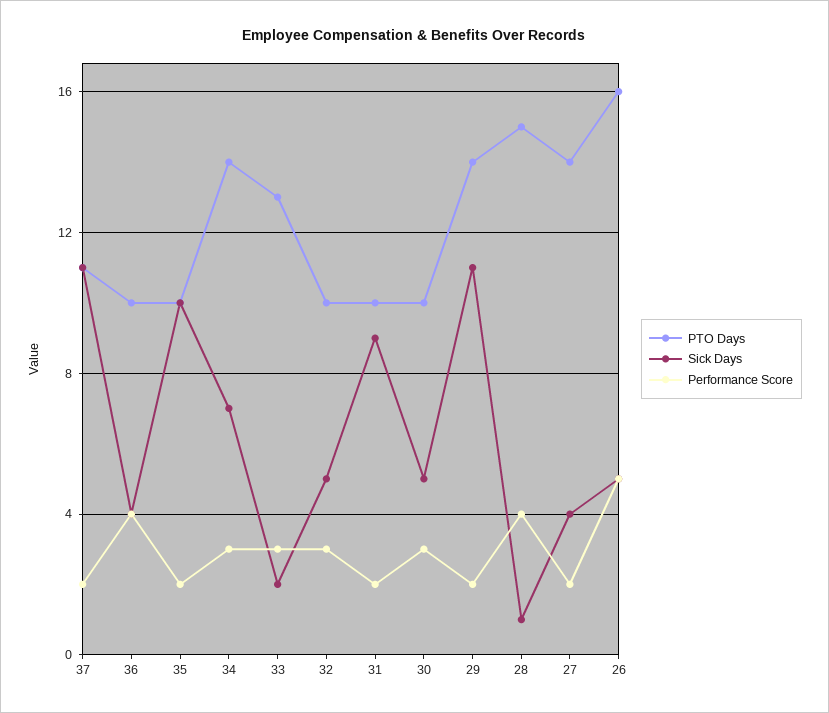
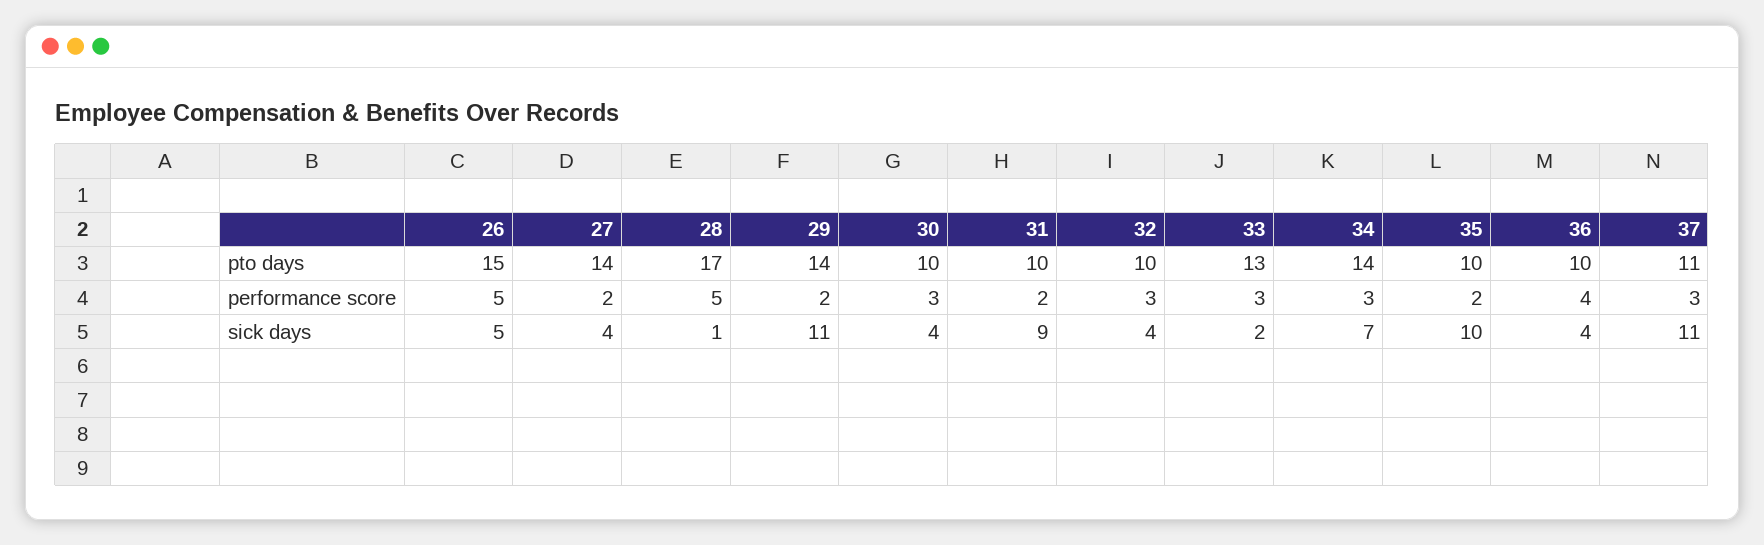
Performance Score, 37: 2 -> 3
Sick Days, 32: 5 -> 4
Sick Days, 30: 5 -> 4
PTO Days, 28: 15 -> 17
Performance Score, 28: 4 -> 5
PTO Days, 26: 16 -> 15

